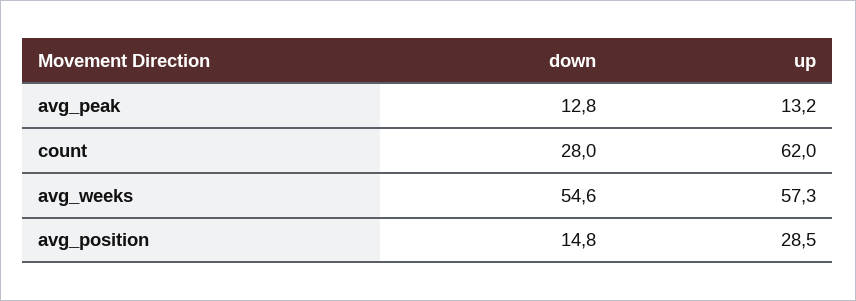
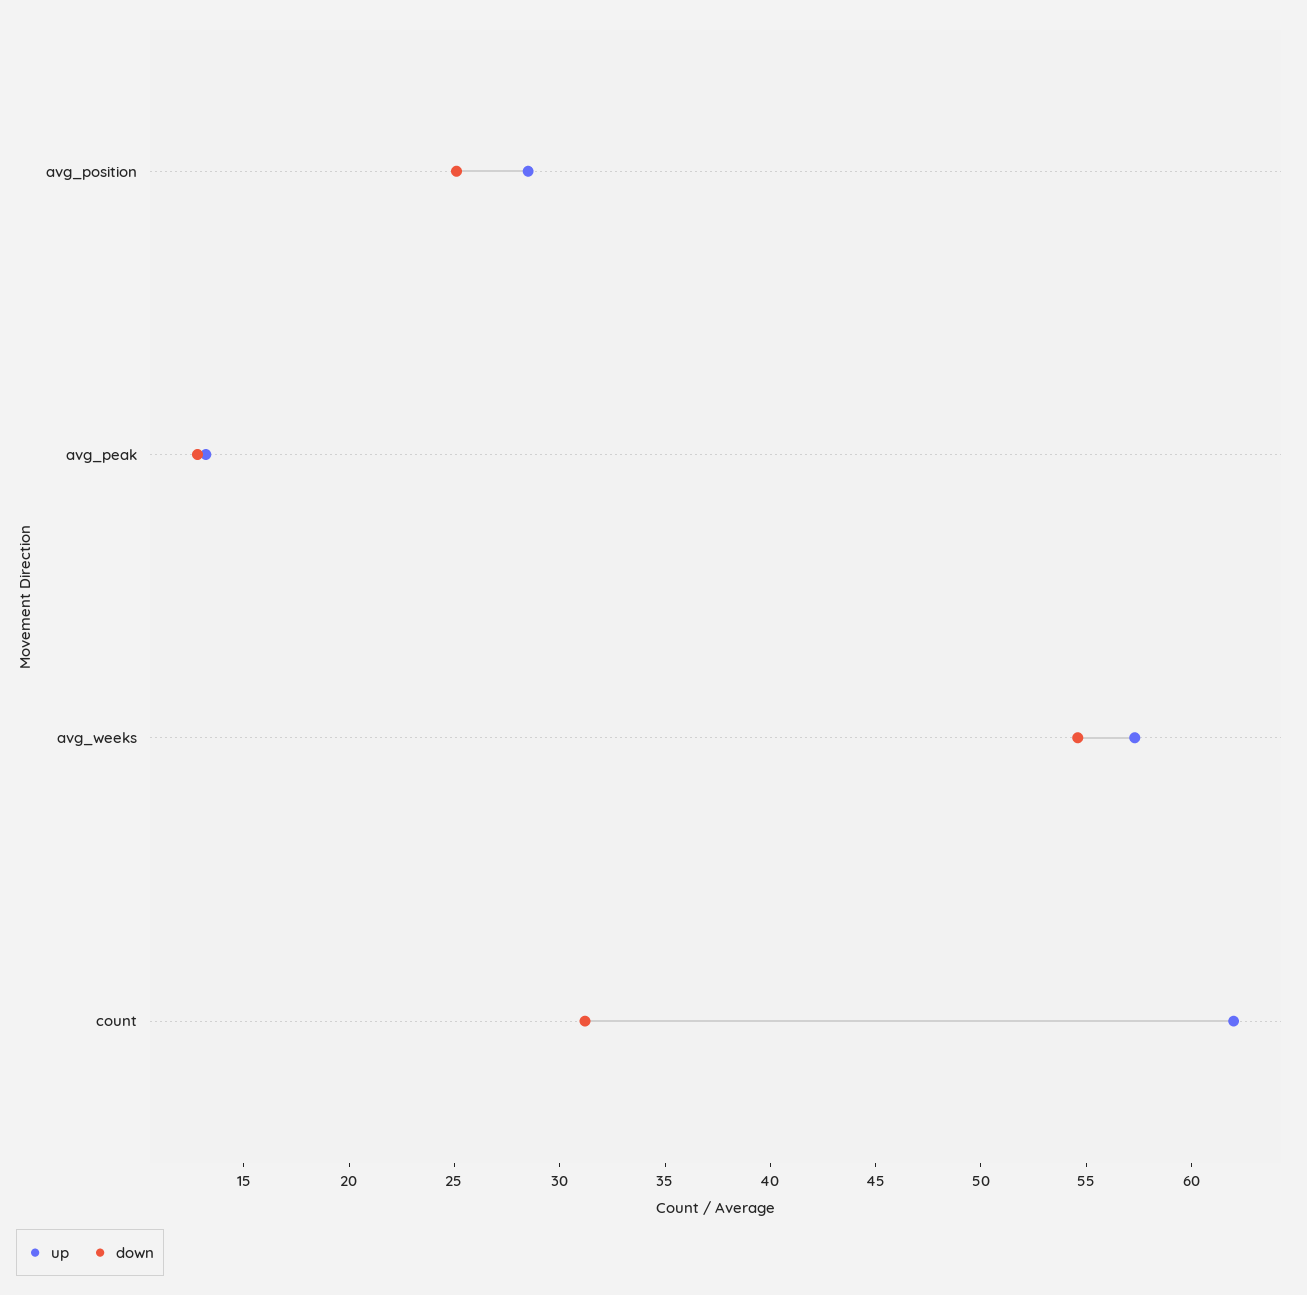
down, count: 28 -> 31
down, avg_position: 14.8 -> 25

